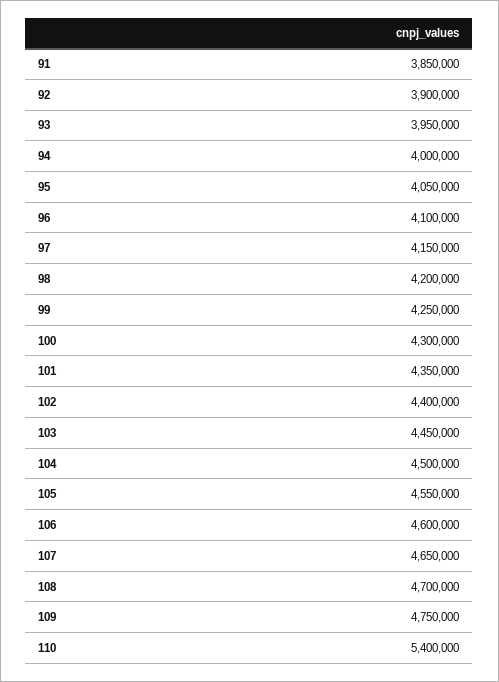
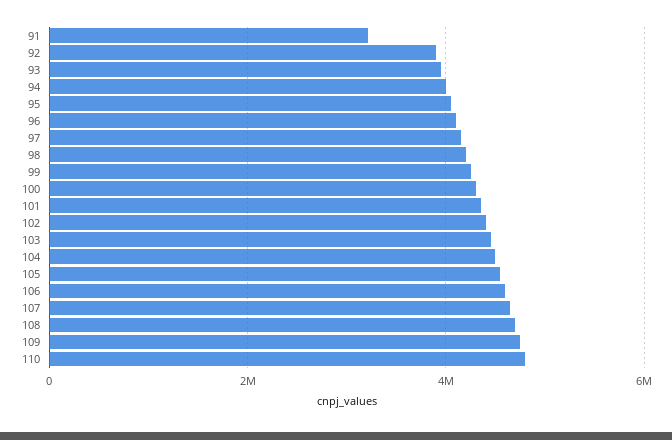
91: 3850000 -> 3200000
110: 5400000 -> 4800000

